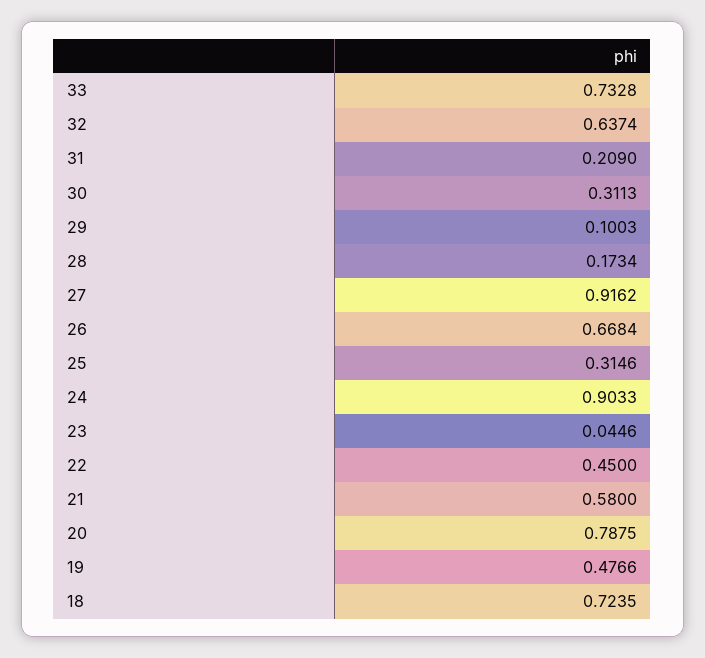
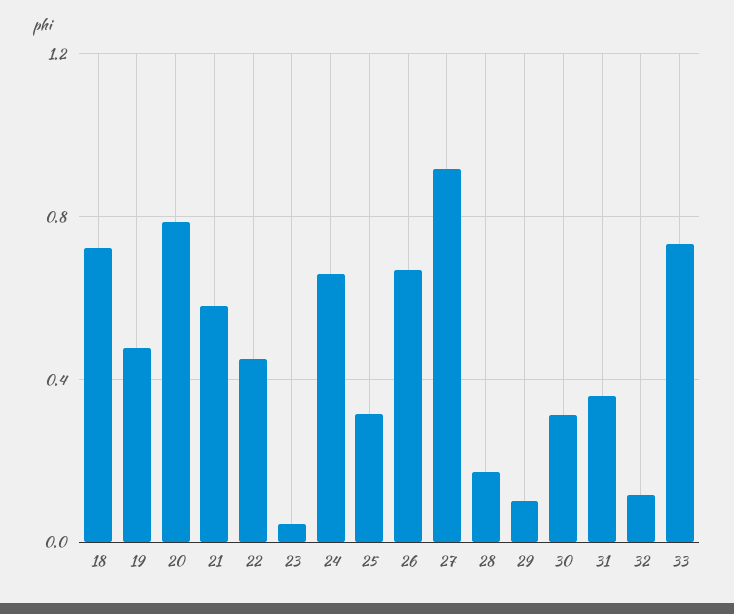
32: 0.6374 -> 0.1
31: 0.209 -> 0.35
24: 0.9033 -> 0.65

